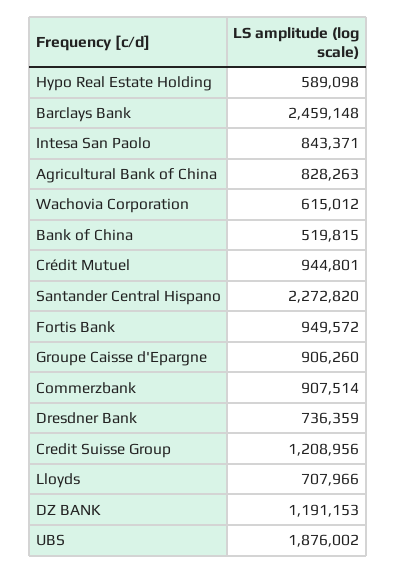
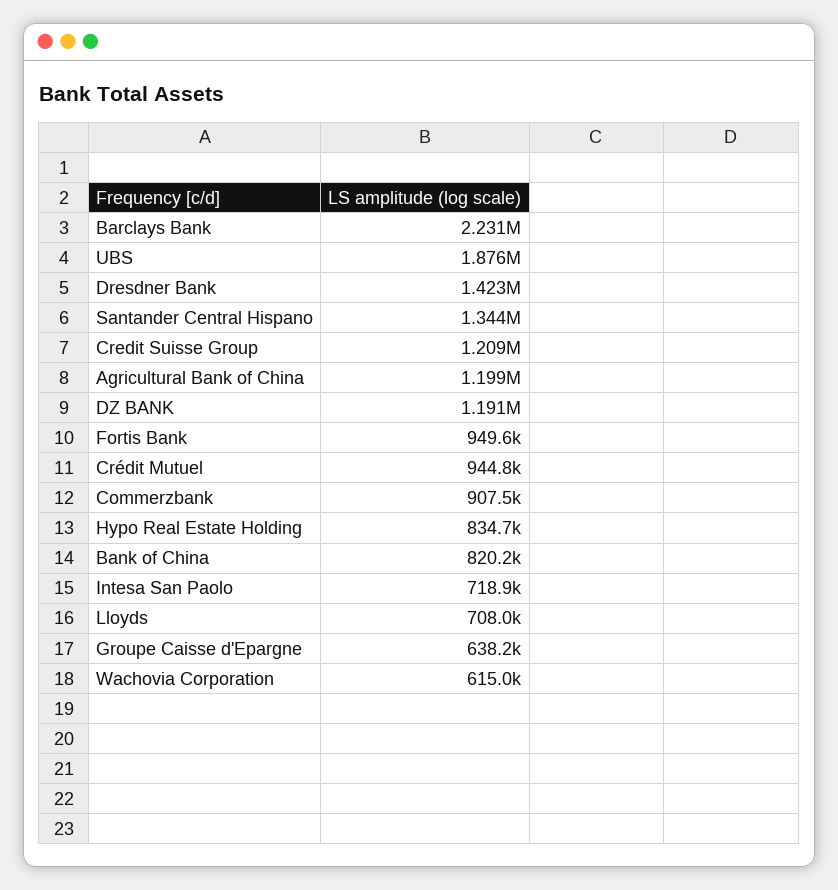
Hypo Real Estate Holding: 589098 -> 834700
Barclays Bank: 2459148 -> 2231000
Intesa San Paolo: 843371 -> 718900
Agricultural Bank of China: 828263 -> 1199000
Bank of China: 519815 -> 820200
Santander Central Hispano: 2272820 -> 1344000
Groupe Caisse d'Epargne: 906260 -> 638200
Dresdner Bank: 736359 -> 1423000

